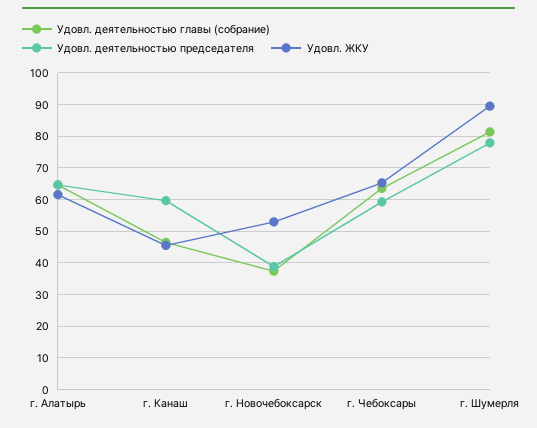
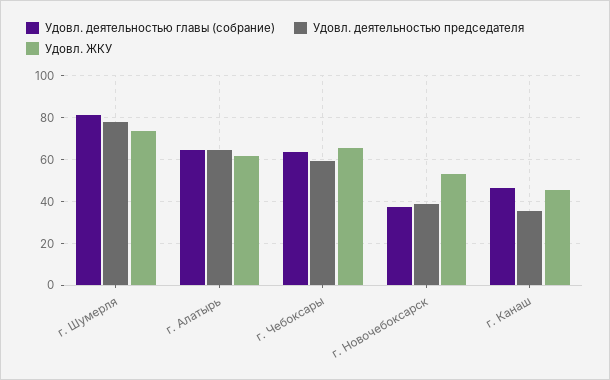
Удовл. деятельностью председателя, г. Канаш: 60 -> 35
Удовл. ЖКУ, г. Шумерля: 90 -> 75

